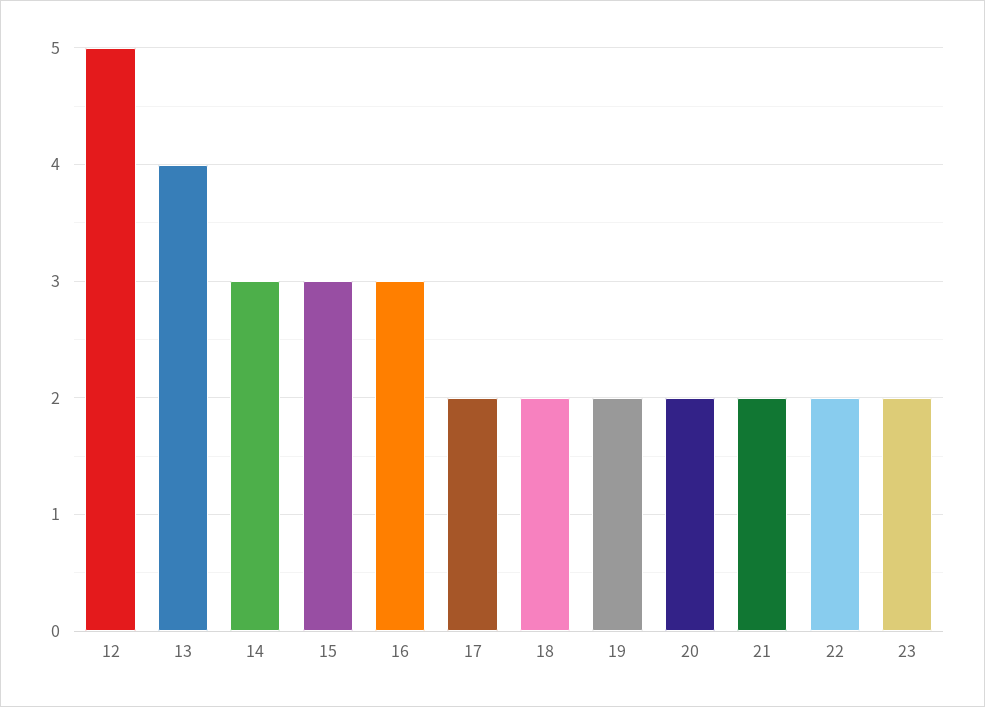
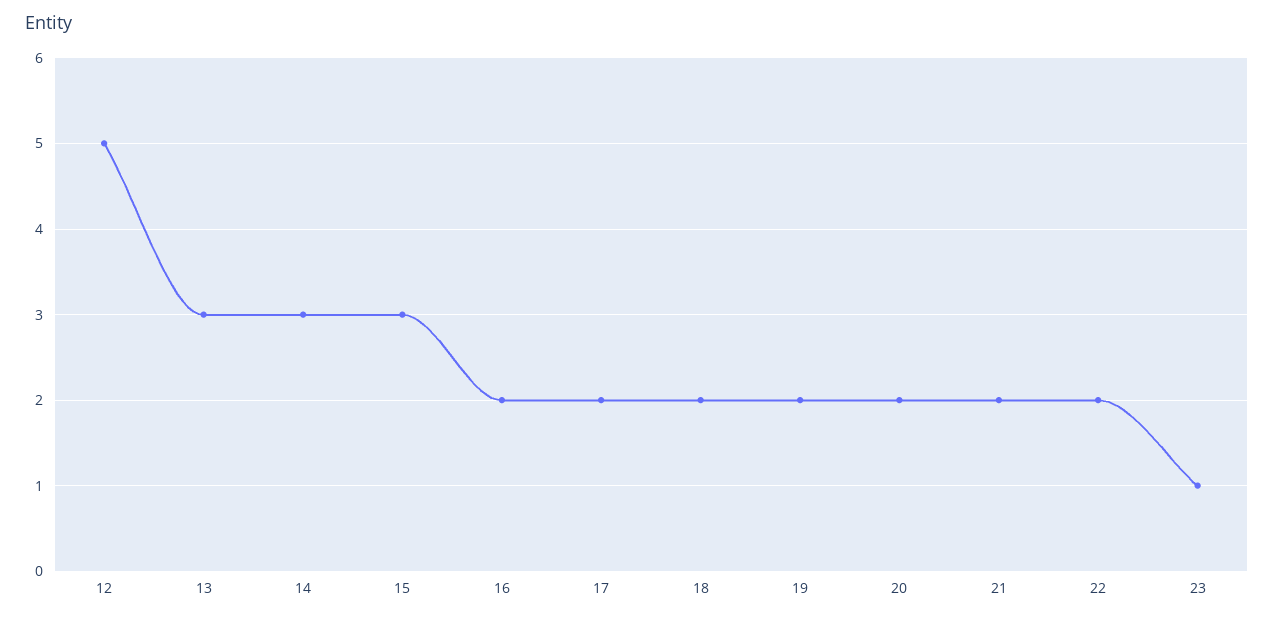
13: 4 -> 3
16: 3 -> 2
23: 2 -> 1

